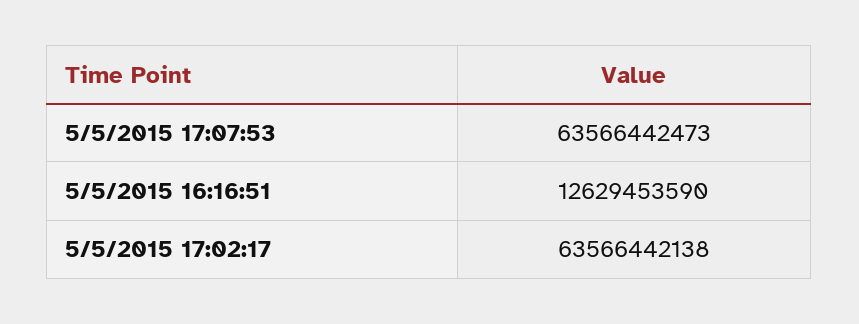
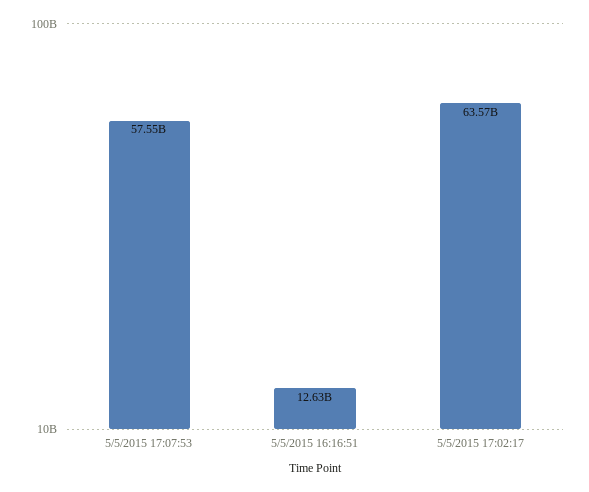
5/5/2015 17:07:53: 63566442473 -> 57550000000

